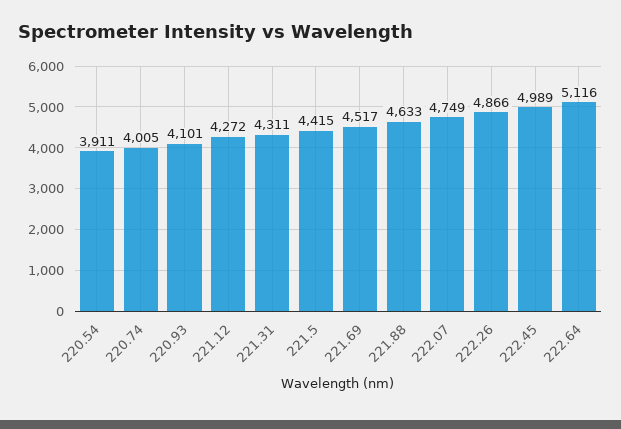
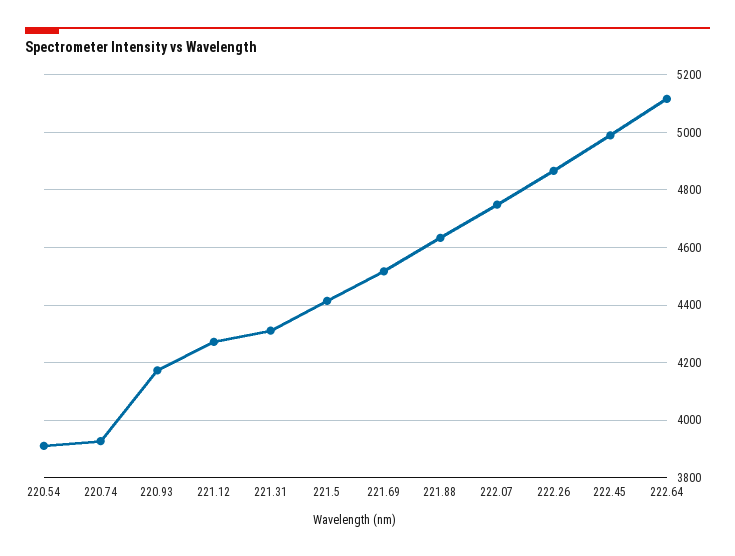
220.74: 4005 -> 3925
220.93: 4101 -> 4175

